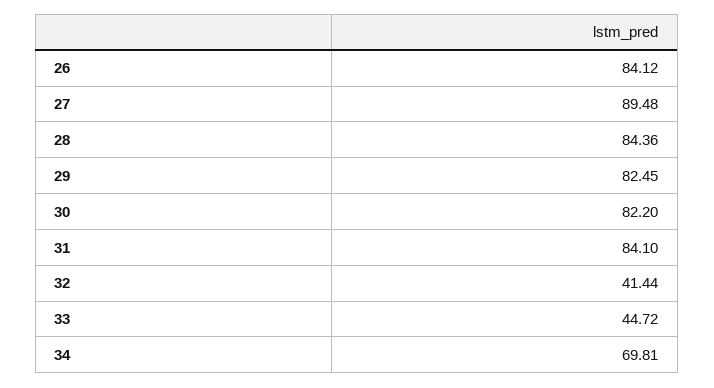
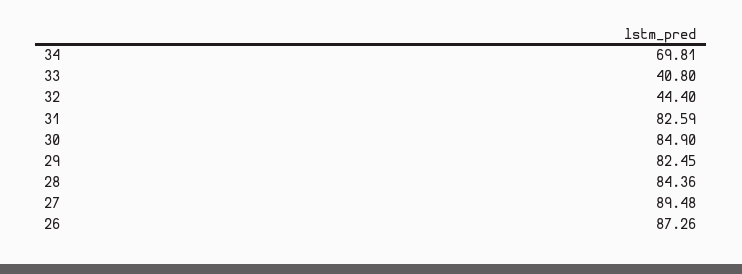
26: 84.12 -> 87.26
30: 82.2 -> 84.9
31: 84.1 -> 82.59
32: 41.44 -> 44.4
33: 44.72 -> 40.8

